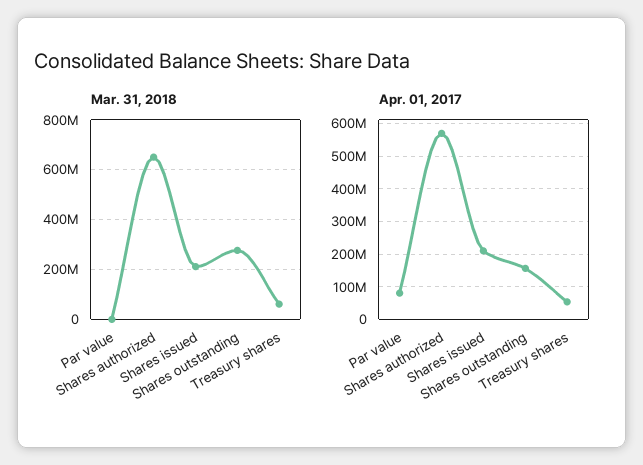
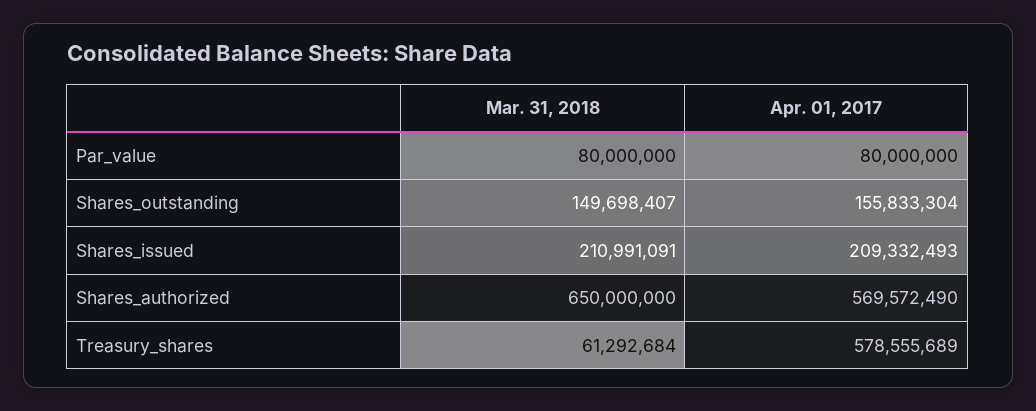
Mar. 31, 2018, Par value: 0 -> 80000000
Mar. 31, 2018, Shares outstanding: 275000000 -> 149698407
Apr. 01, 2017, Treasury shares: 60000000 -> 578555689

